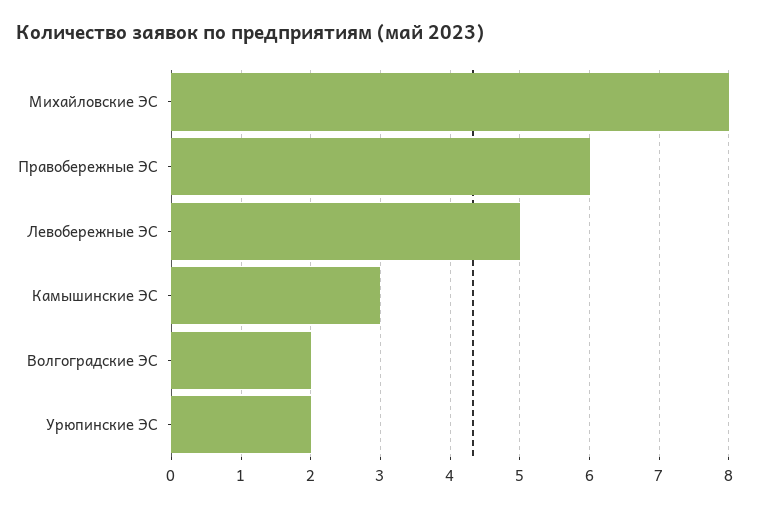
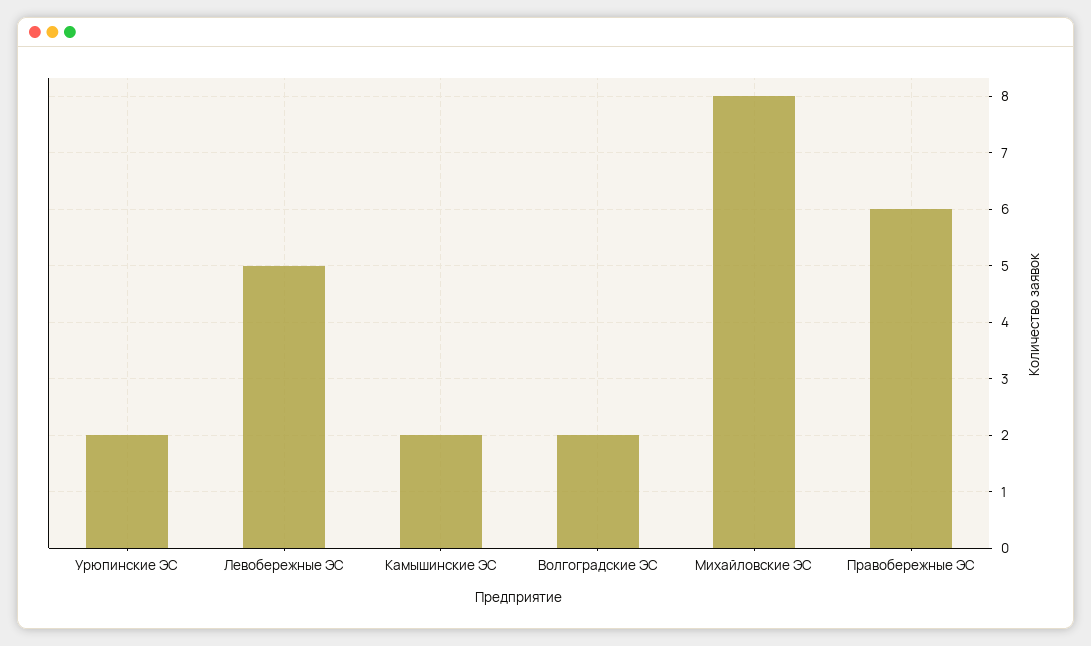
Камышинские ЭС: 3 -> 2

